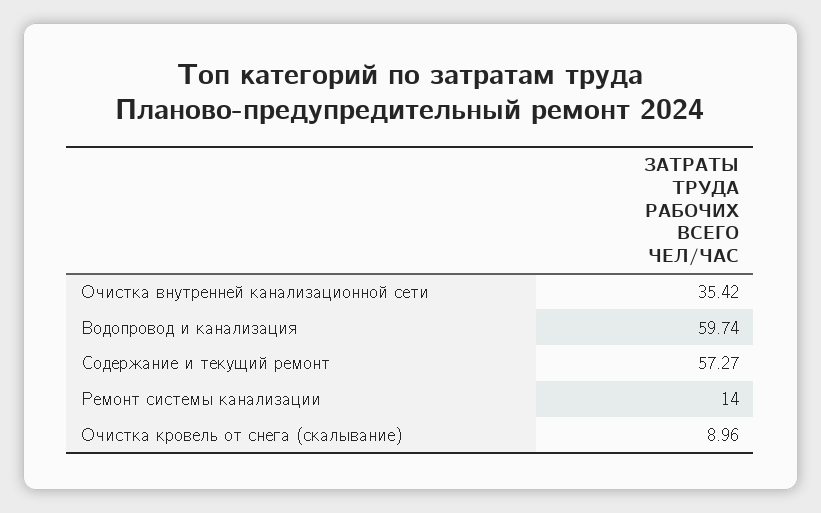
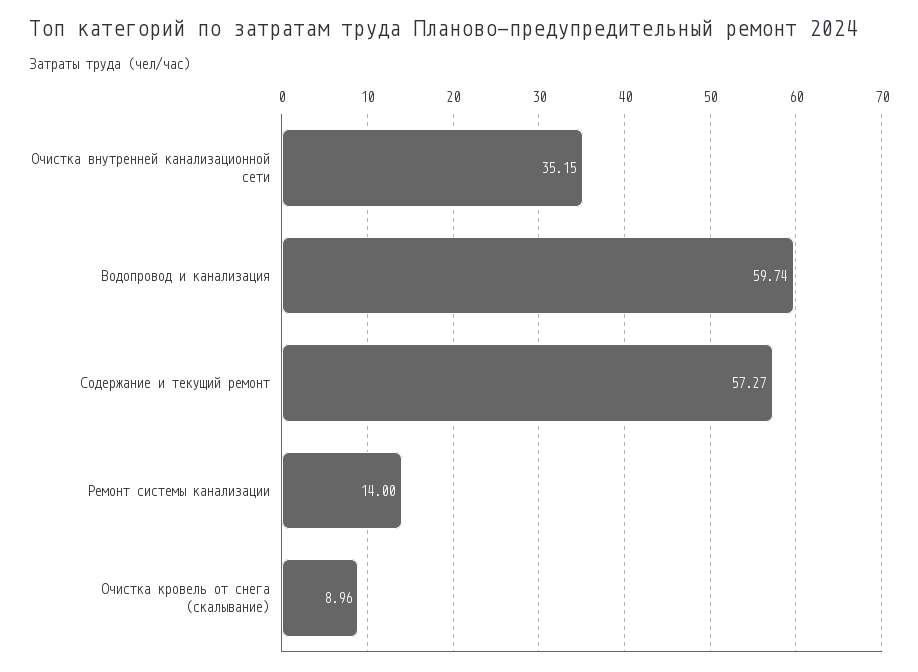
Очистка внутренней канализационной сети: 35.42 -> 35.15

